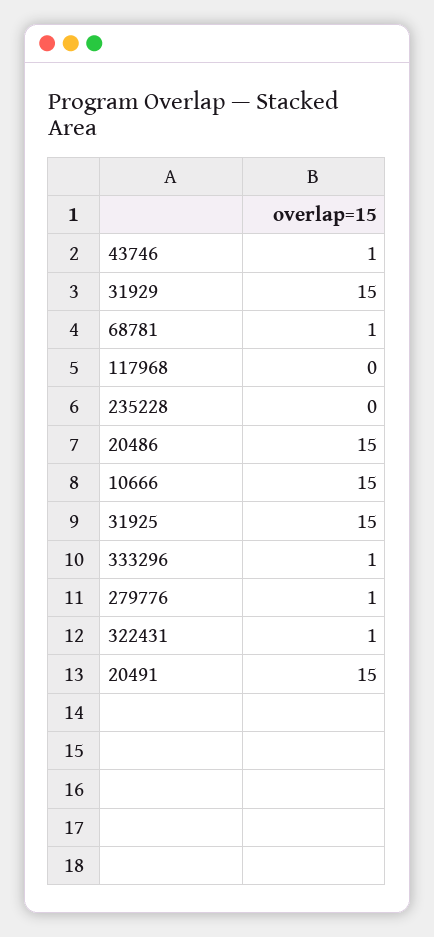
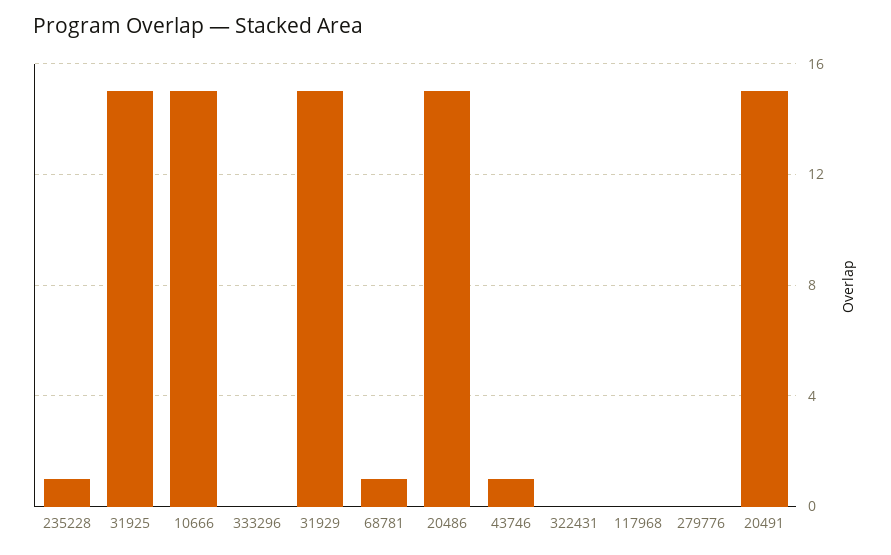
235228: 0 -> 1
333296: 1 -> 0
279776: 1 -> 0
322431: 1 -> 0

